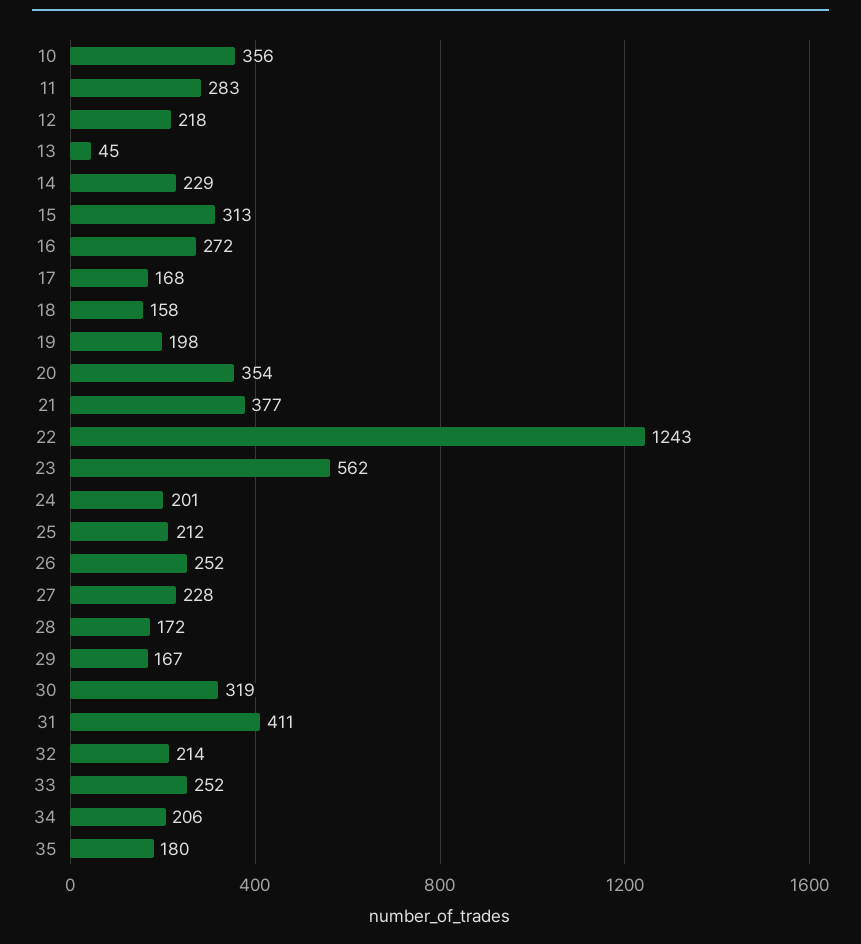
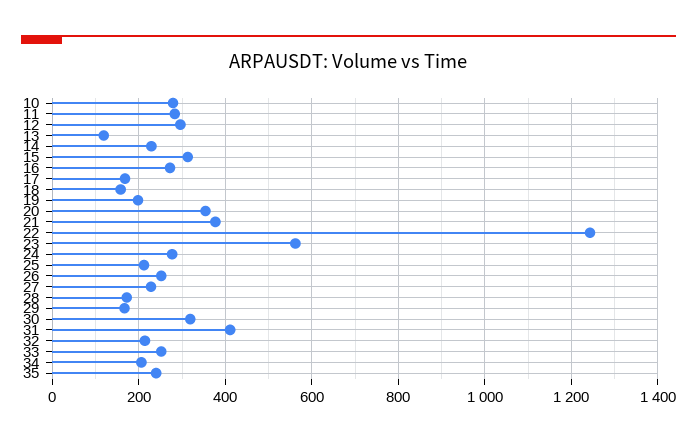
10: 356 -> 280
12: 218 -> 300
13: 45 -> 120
24: 201 -> 280
35: 180 -> 240

